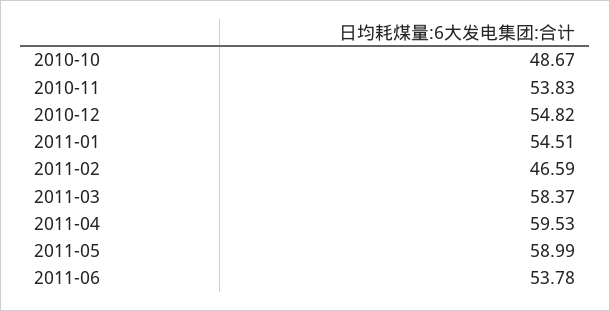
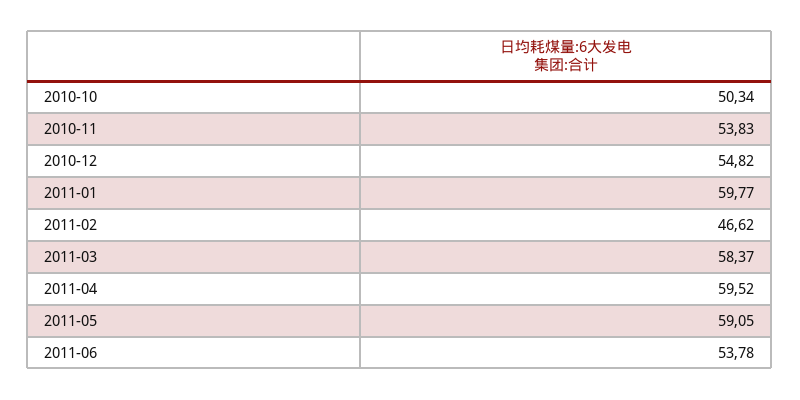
2010-10: 48.67 -> 50.34
2011-01: 54.51 -> 59.77
2011-02: 46.59 -> 46.62
2011-04: 59.53 -> 59.52
2011-05: 58.99 -> 59.05

